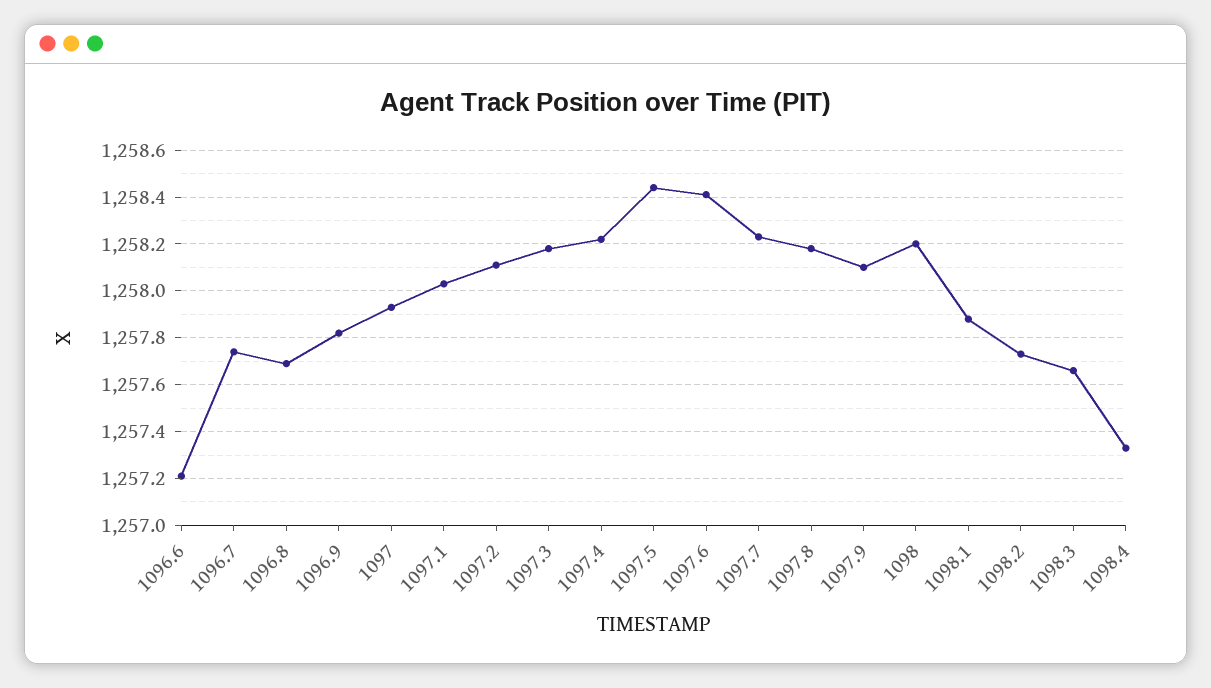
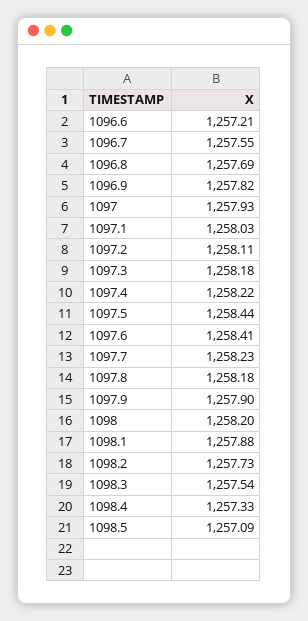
1096.7: 1257.75 -> 1257.55
1097.9: 1258.1 -> 1257.9
1098.3: 1257.65 -> 1257.54
1098.5: none -> 1257.09

